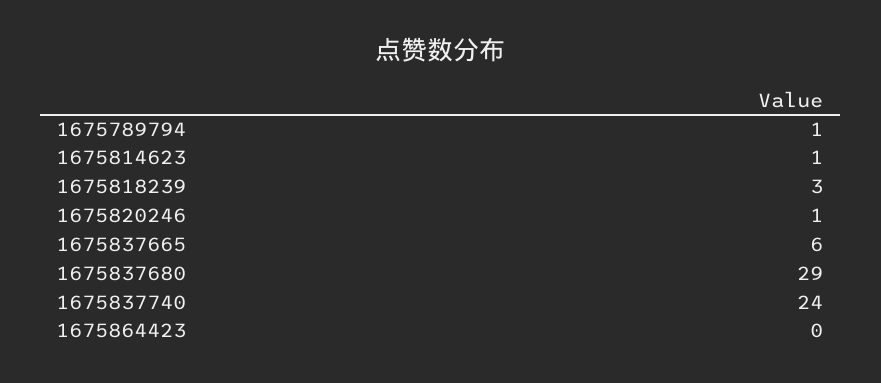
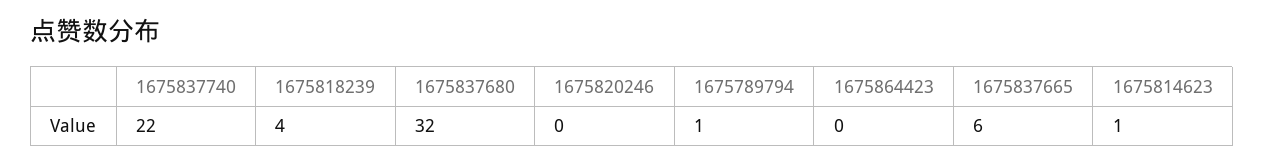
1675818239: 3 -> 4
1675820246: 1 -> 0
1675837680: 29 -> 32
1675837740: 24 -> 22

